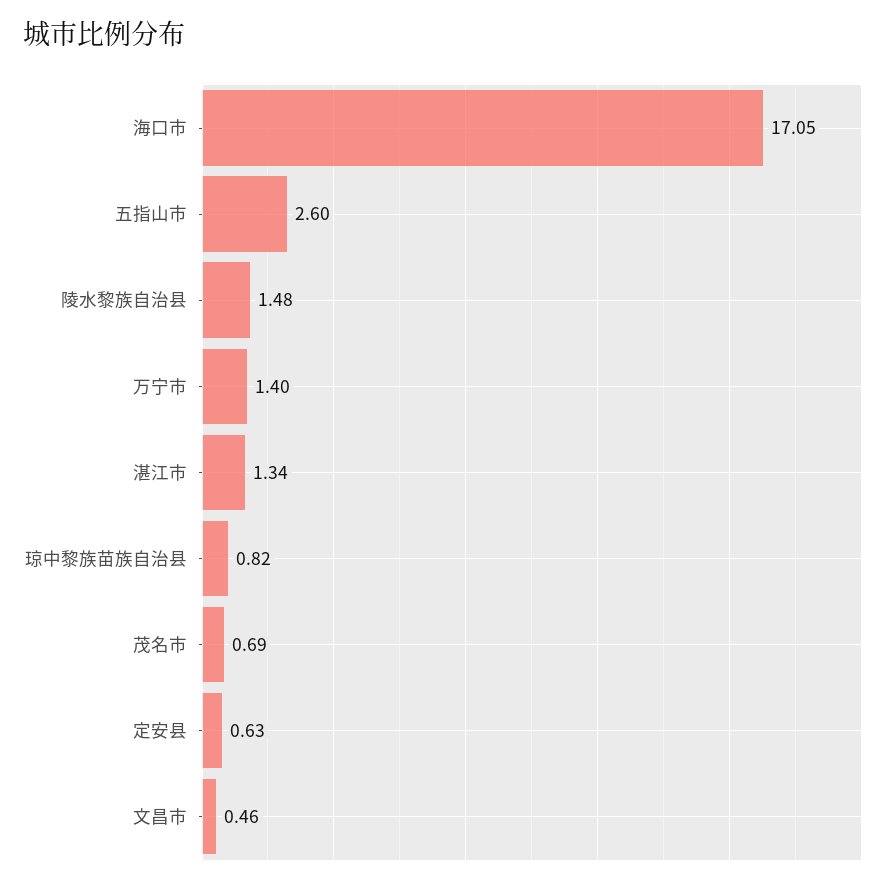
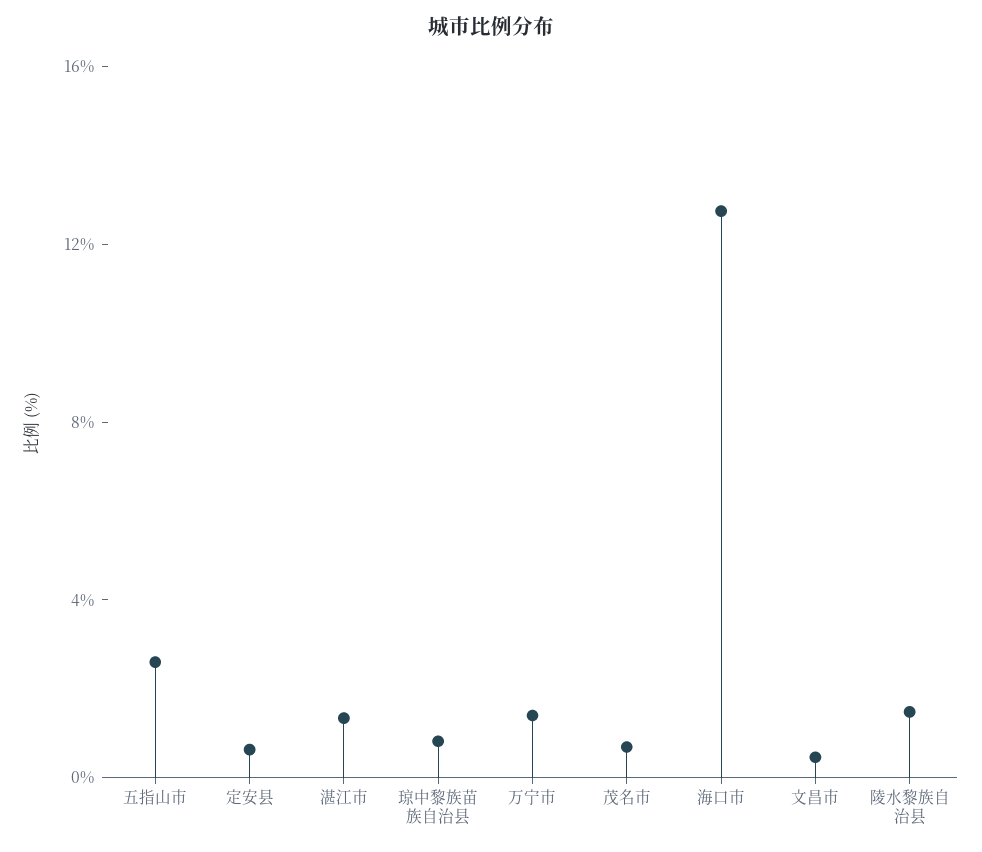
海口市: 17.05 -> 13

